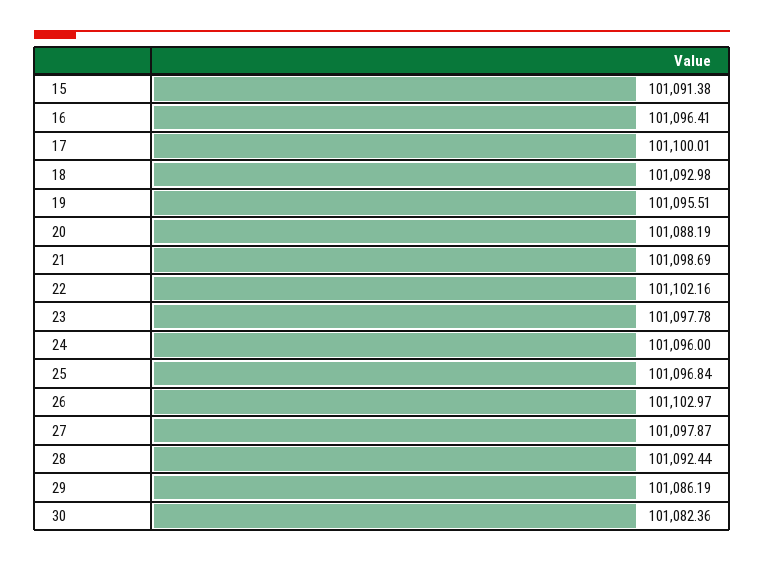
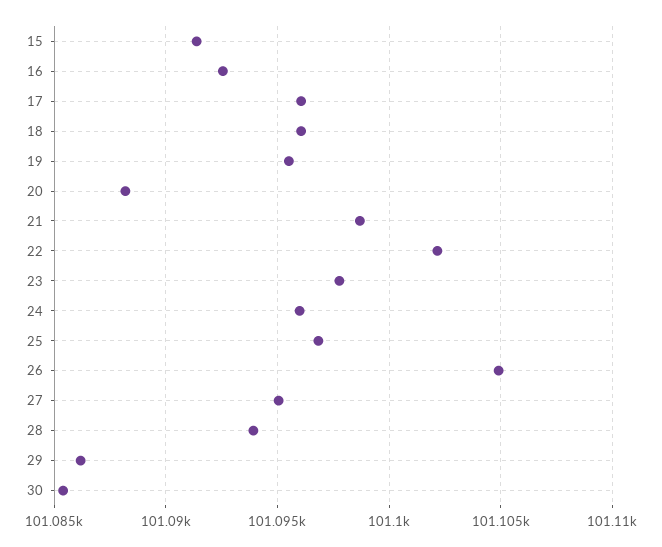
16: 101096.41 -> 101092.5
17: 101100.01 -> 101096
18: 101092.98 -> 101096
26: 101102.97 -> 101105
27: 101097.87 -> 101095
28: 101092.44 -> 101094
30: 101082.36 -> 101085.5

